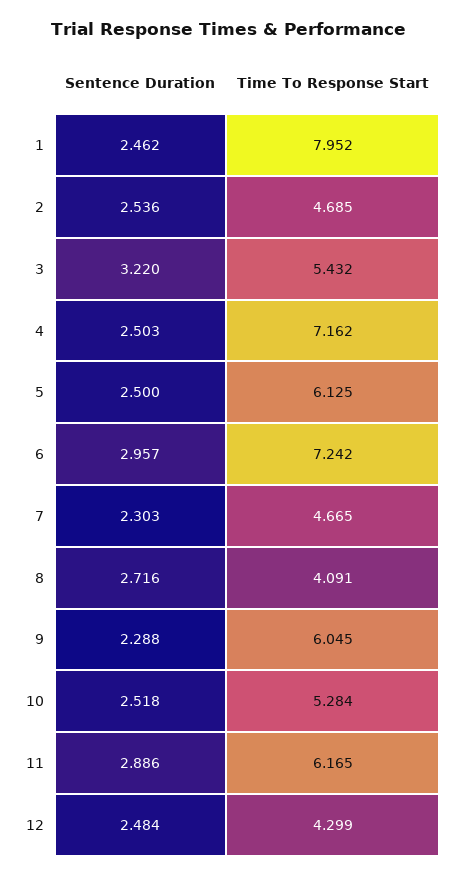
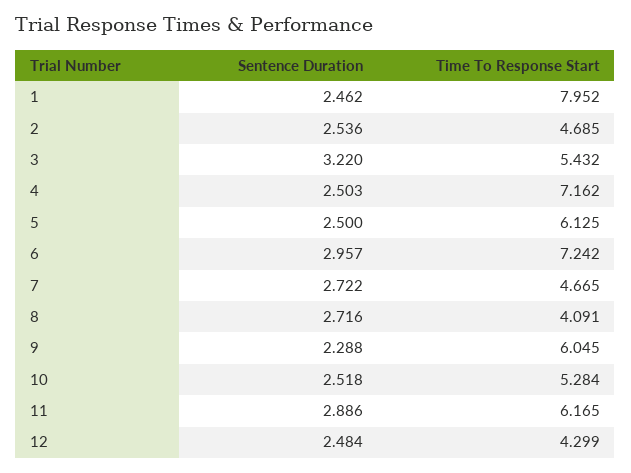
Sentence Duration, 7: 2.303 -> 2.722

